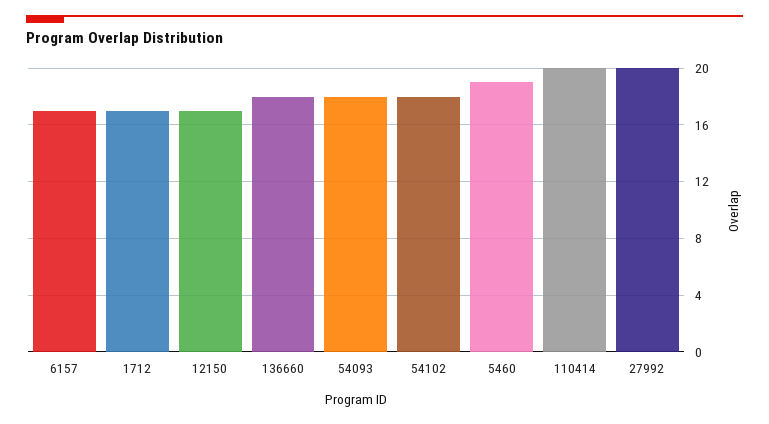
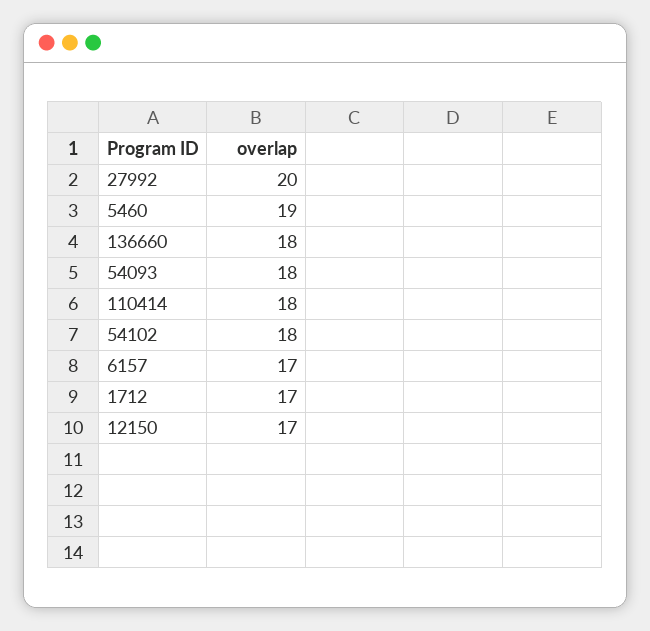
110414: 20 -> 18

